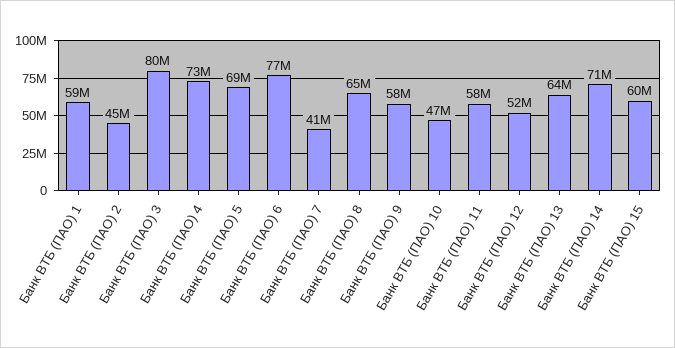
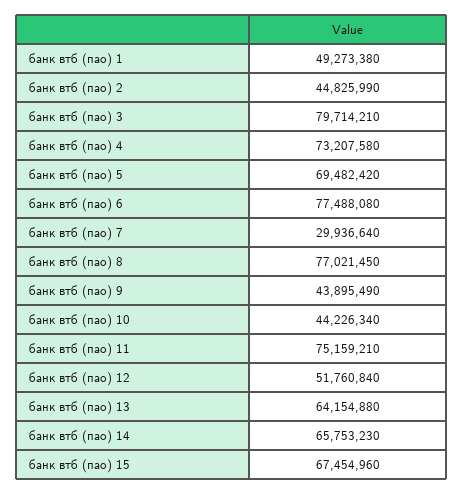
Банк ВТБ (ПАО) 1: 59000000 -> 49273380
Банк ВТБ (ПАО) 7: 41000000 -> 29936640
Банк ВТБ (ПАО) 8: 65000000 -> 77021450
Банк ВТБ (ПАО) 9: 58000000 -> 43895490
Банк ВТБ (ПАО) 10: 47000000 -> 44226340
Банк ВТБ (ПАО) 11: 58000000 -> 75159210
Банк ВТБ (ПАО) 14: 71000000 -> 65753230
Банк ВТБ (ПАО) 15: 60000000 -> 67454960

